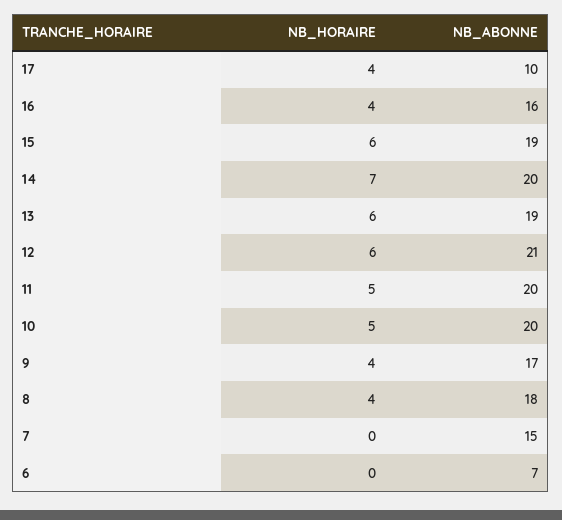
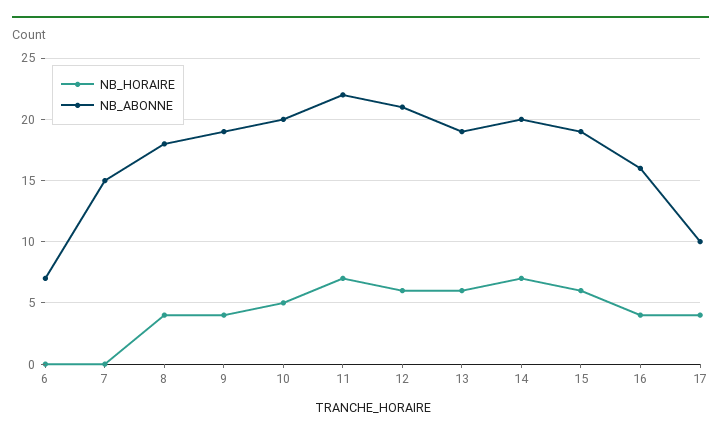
NB_HORAIRE, 11: 5 -> 7
NB_ABONNE, 11: 20 -> 22
NB_ABONNE, 9: 17 -> 19

